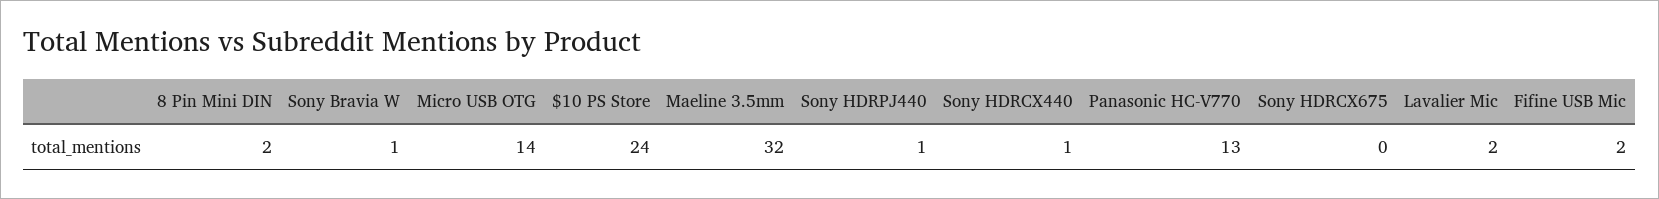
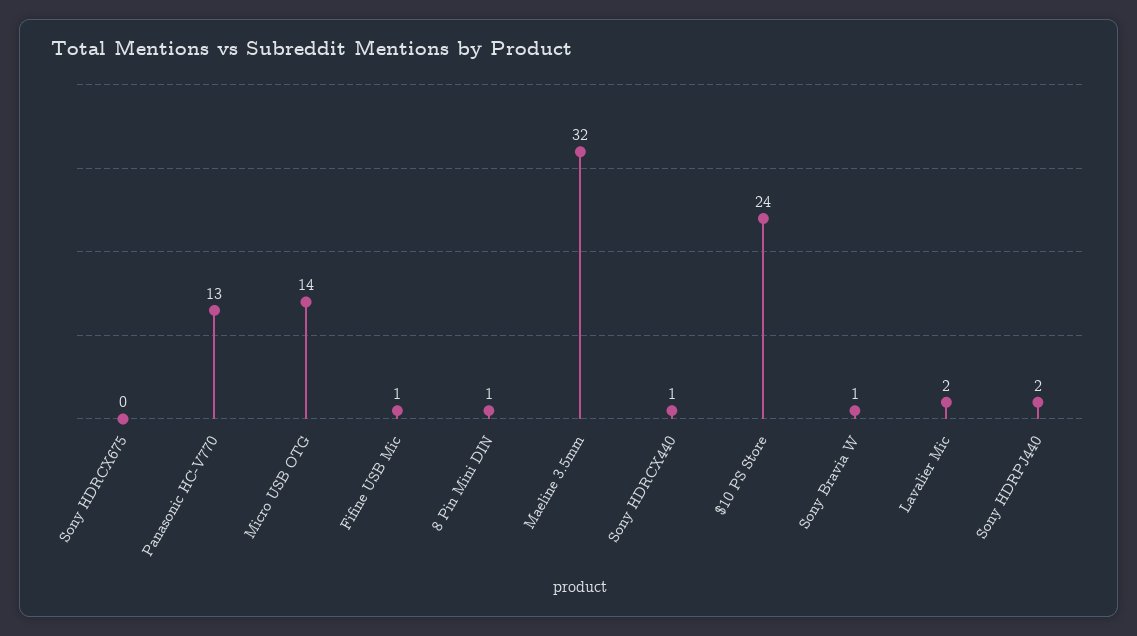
8 Pin Mini DIN: 2 -> 1
Sony HDRPJ440: 1 -> 2
Fifine USB Mic: 2 -> 1

